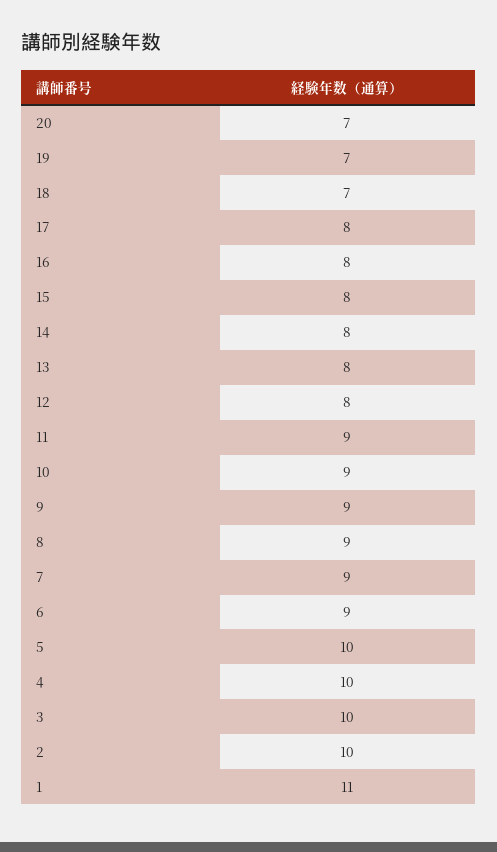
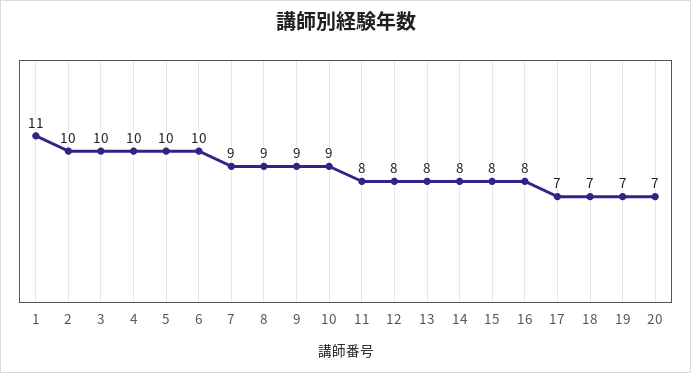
17: 8 -> 7
11: 9 -> 8
6: 9 -> 10

